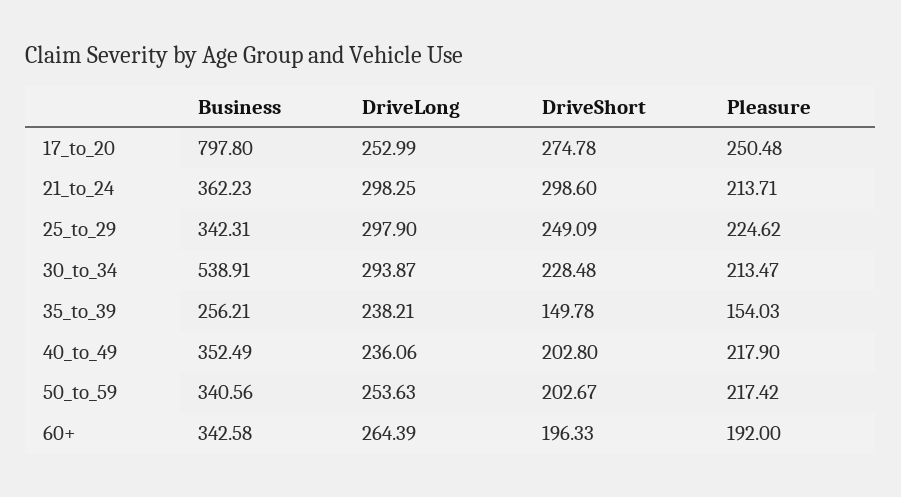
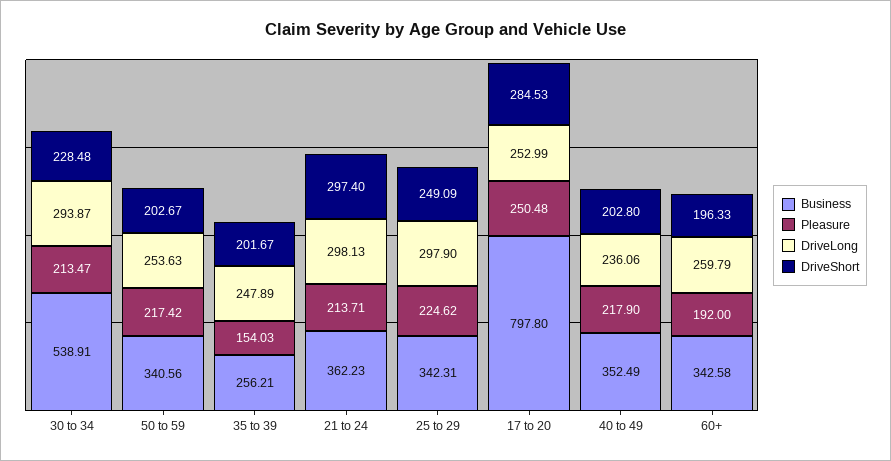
DriveShort, 17_to_20: 274.78 -> 284.53
DriveLong, 21_to_24: 298.25 -> 298.13
DriveShort, 21_to_24: 298.6 -> 297.4
DriveLong, 35_to_39: 238.21 -> 247.89
DriveShort, 35_to_39: 149.78 -> 201.67
DriveLong, 60+: 264.39 -> 259.79

